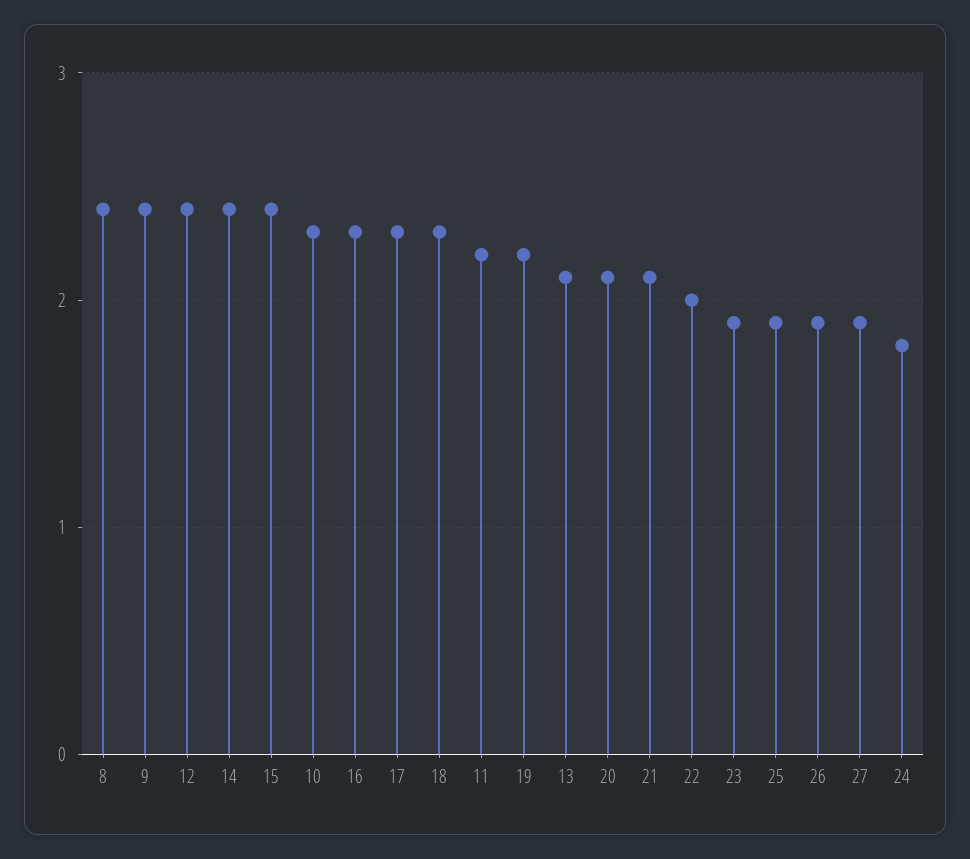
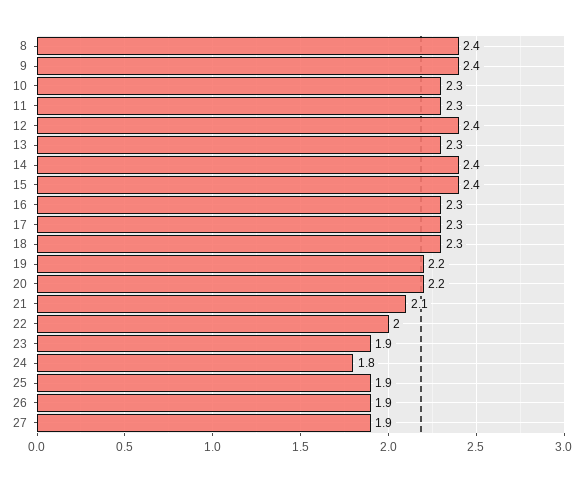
11: 2.2 -> 2.3
13: 2.1 -> 2.3
20: 2.1 -> 2.2

